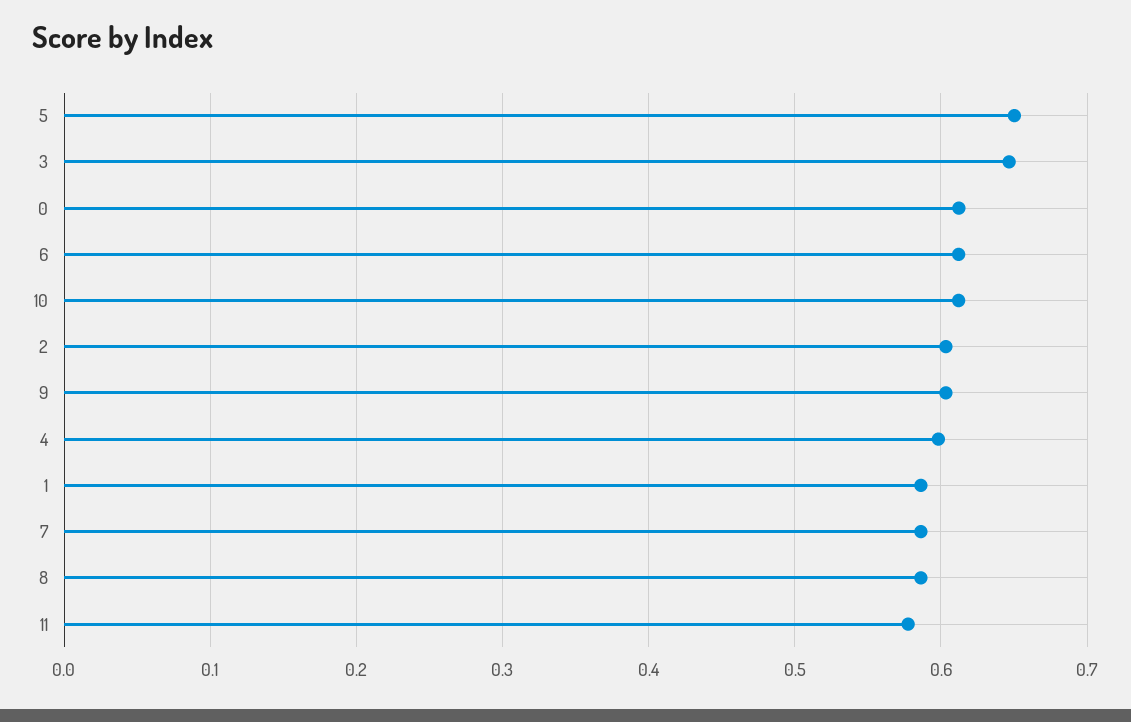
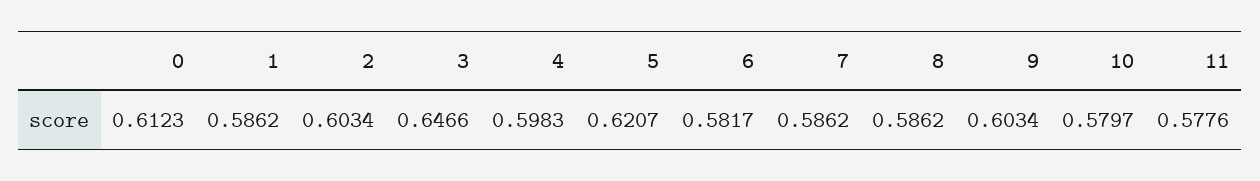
5: 0.65 -> 0.6207
6: 0.61 -> 0.5817
10: 0.61 -> 0.5797

